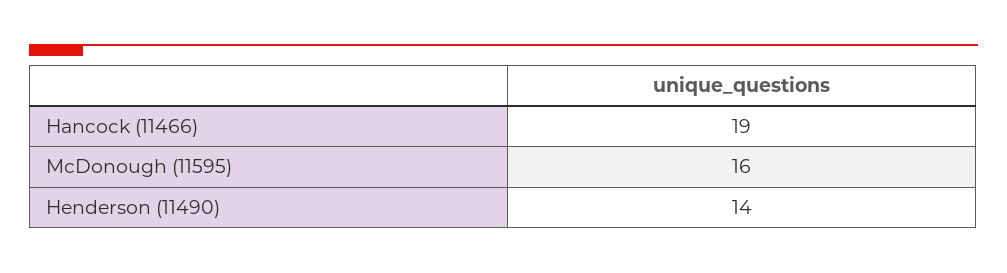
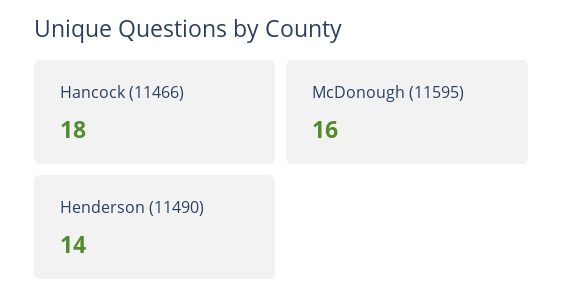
Hancock (11466): 19 -> 18

